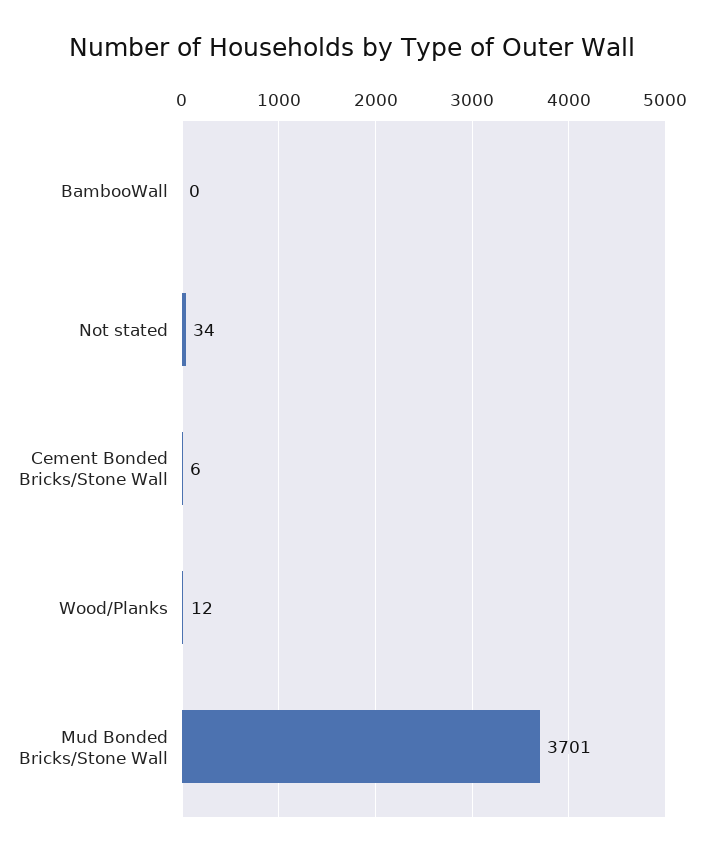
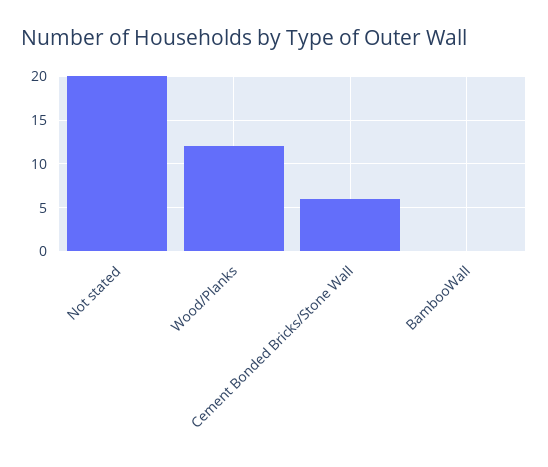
Not stated: 34 -> 20
Mud Bonded Bricks/Stone Wall: 3701 -> none

